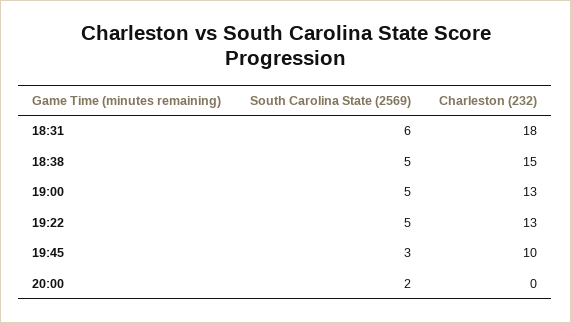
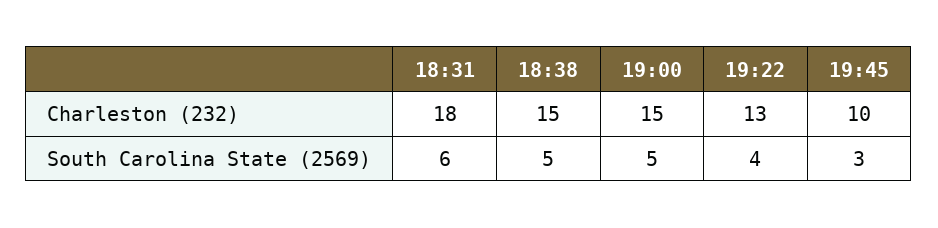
Charleston (232), 19:00: 13 -> 15
South Carolina State (2569), 19:22: 5 -> 4
South Carolina State (2569), 20:00: 2 -> none
Charleston (232), 20:00: 0 -> none

